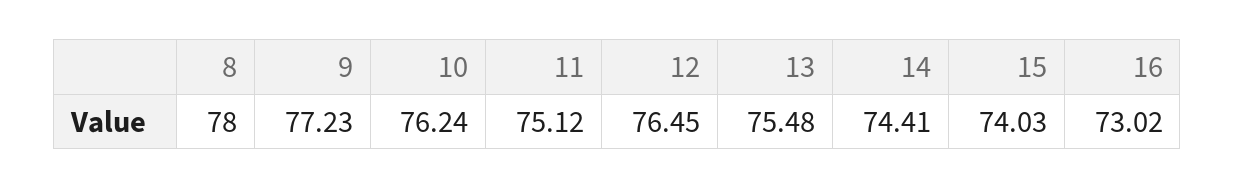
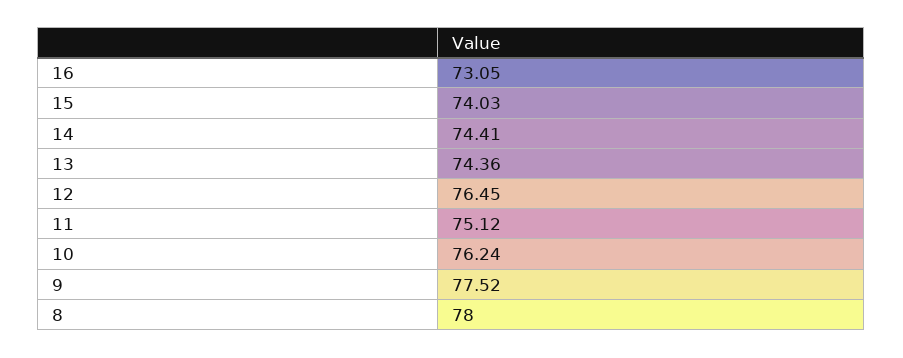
9: 77.23 -> 77.52
13: 75.48 -> 74.36
16: 73.02 -> 73.05

